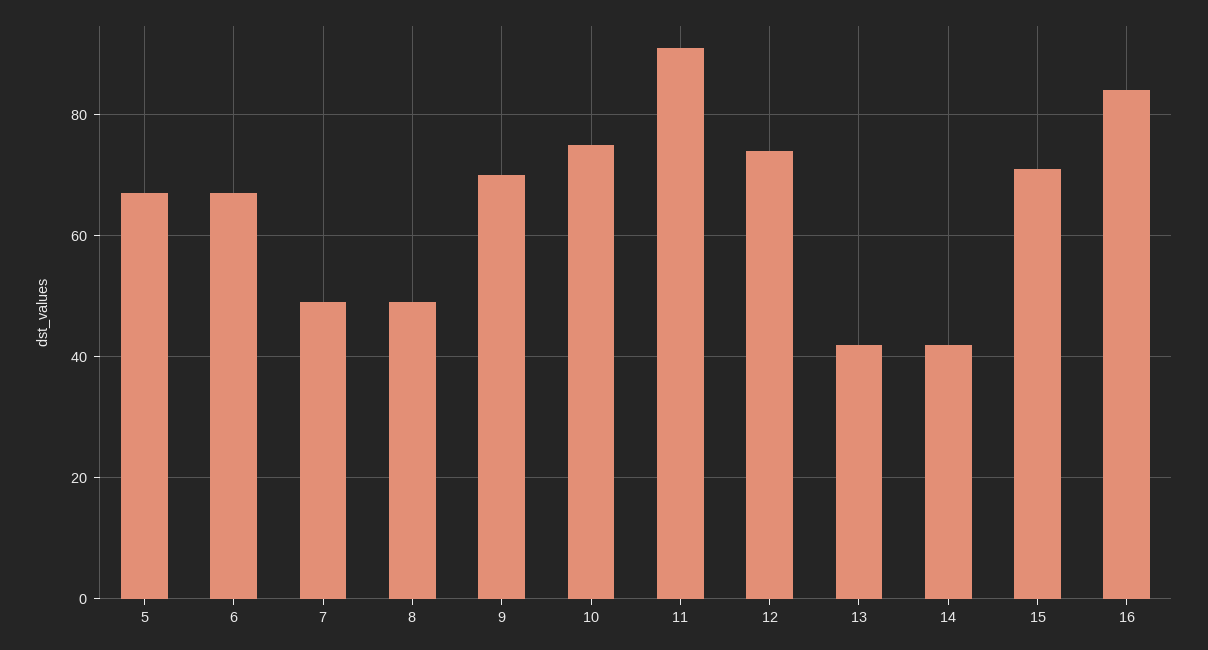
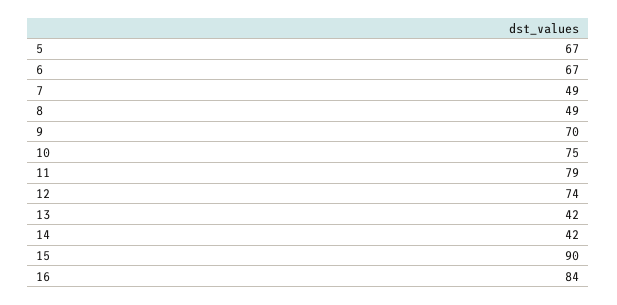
11: 90 -> 79
15: 70 -> 90

